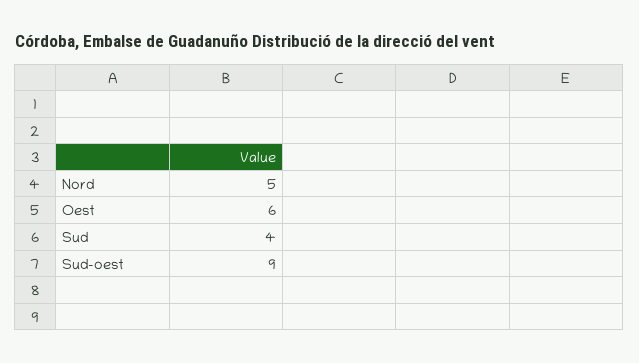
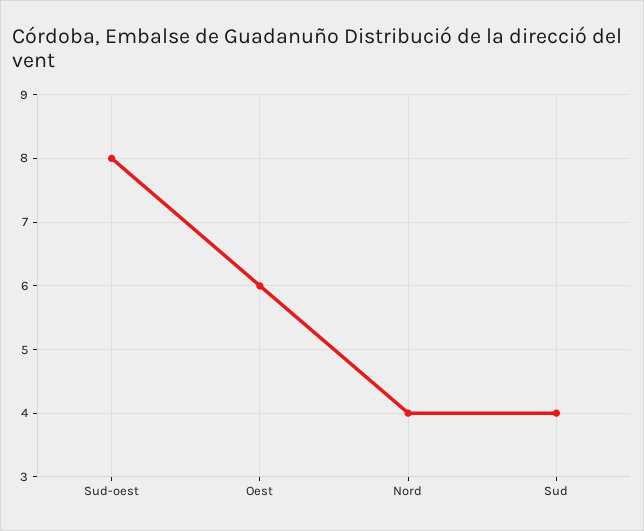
Nord: 5 -> 4
Sud-oest: 9 -> 8

